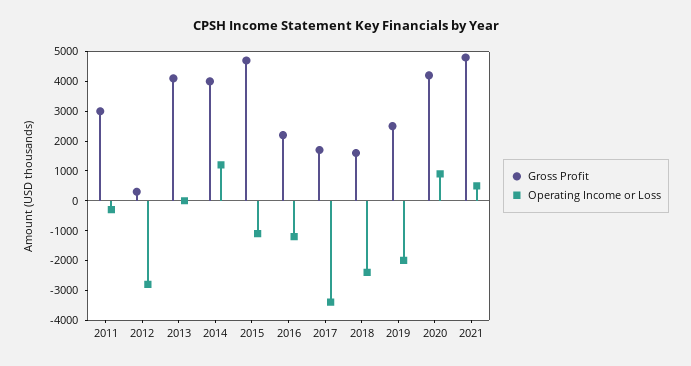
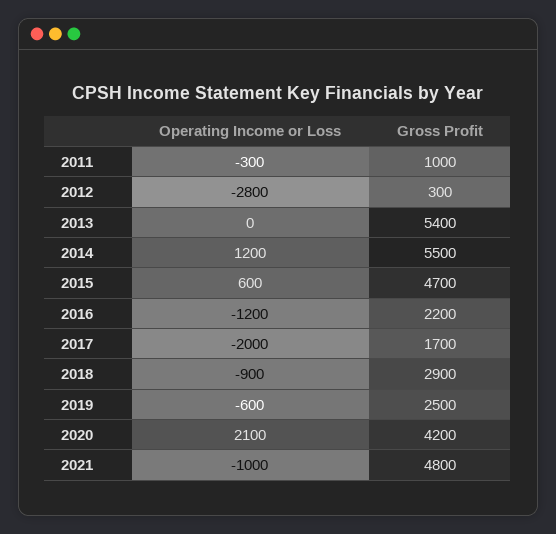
Gross Profit, 2011: 3000 -> 1000
Gross Profit, 2013: 4000 -> 5400
Gross Profit, 2014: 4000 -> 5500
Operating Income or Loss, 2015: -1000 -> 600
Operating Income or Loss, 2017: -3500 -> -2000
Gross Profit, 2018: 1500 -> 2900
Operating Income or Loss, 2018: -2500 -> -900
Operating Income or Loss, 2019: -2000 -> -600
Operating Income or Loss, 2020: 1000 -> 2100
Operating Income or Loss, 2021: 500 -> -1000

